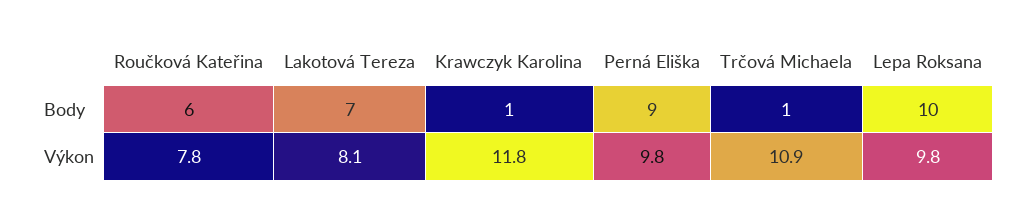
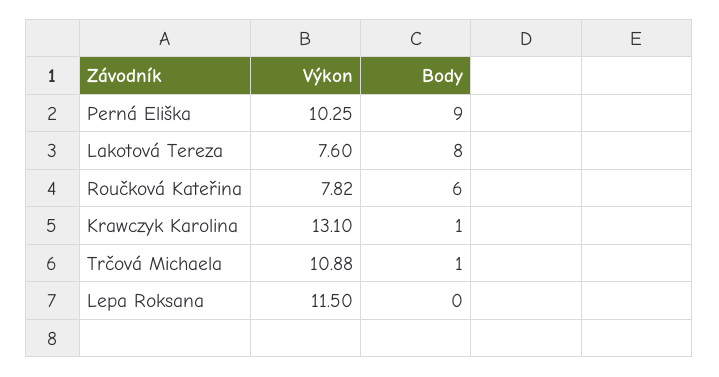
Lakotová Tereza, Body: 7 -> 8
Lepa Roksana, Body: 10 -> 0
Lakotová Tereza, Výkon: 8.1 -> 7.6
Krawczyk Karolina, Výkon: 11.8 -> 13.1
Perná Eliška, Výkon: 9.8 -> 10.25
Lepa Roksana, Výkon: 9.8 -> 11.5

